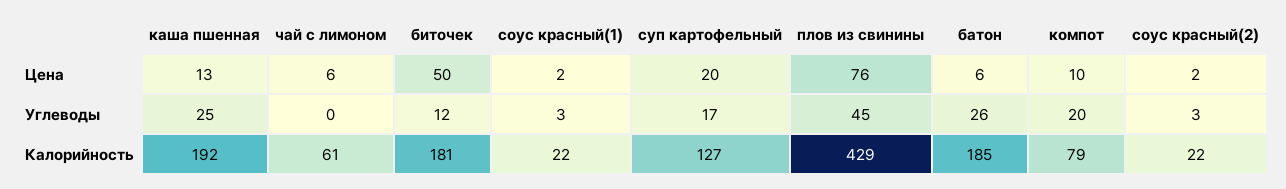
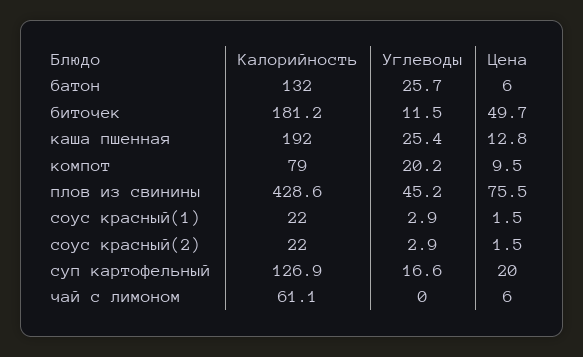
батон, Калорийность: 185 -> 132

